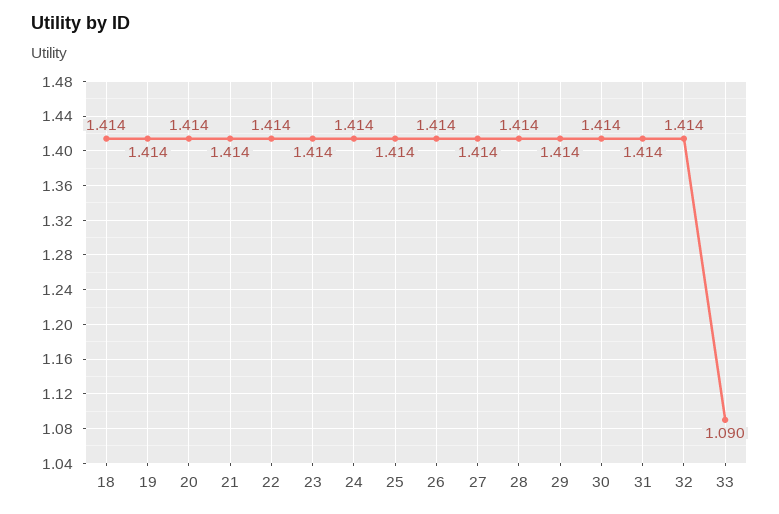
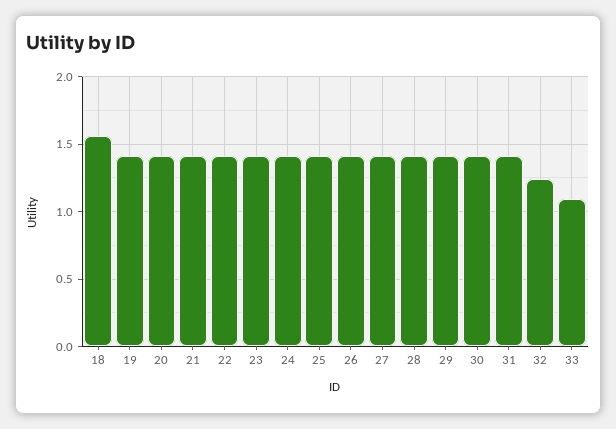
18: 1.414 -> 1.55
32: 1.414 -> 1.25

